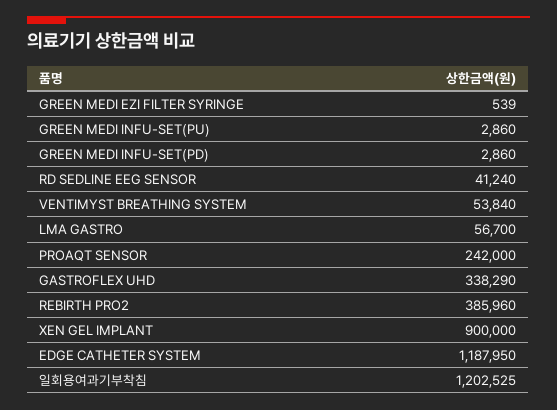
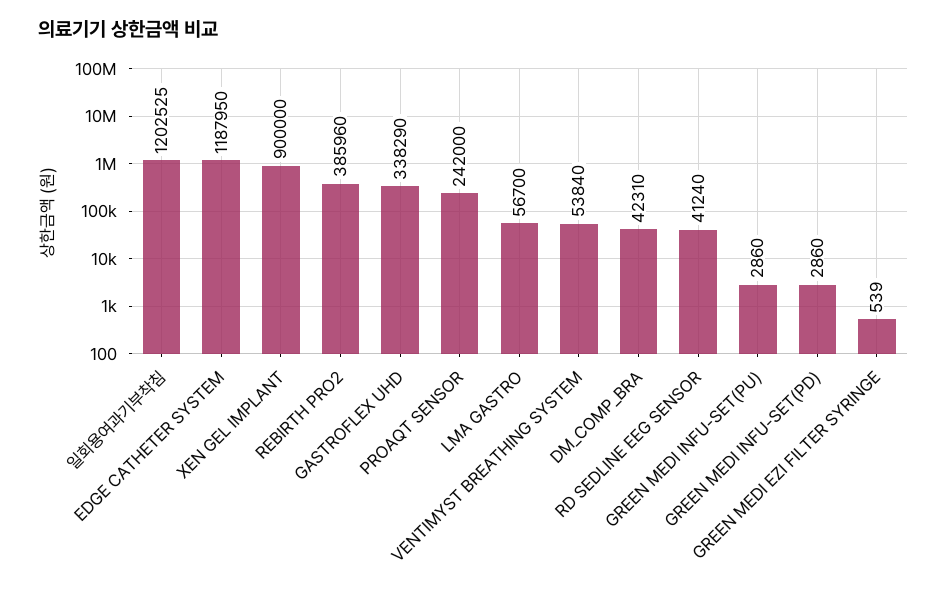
DM_COMP_BRA: none -> 42310

